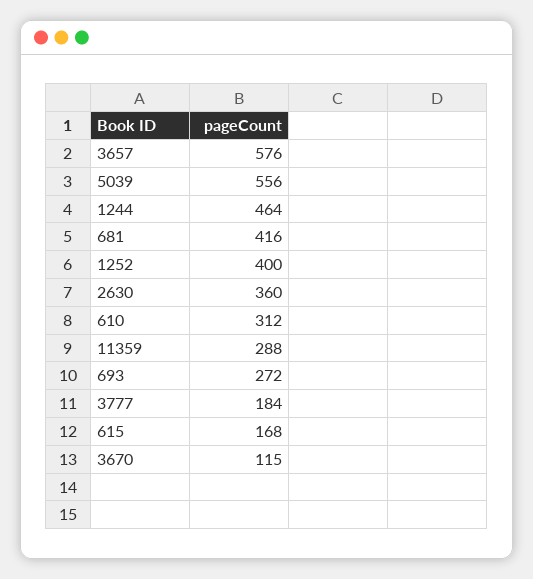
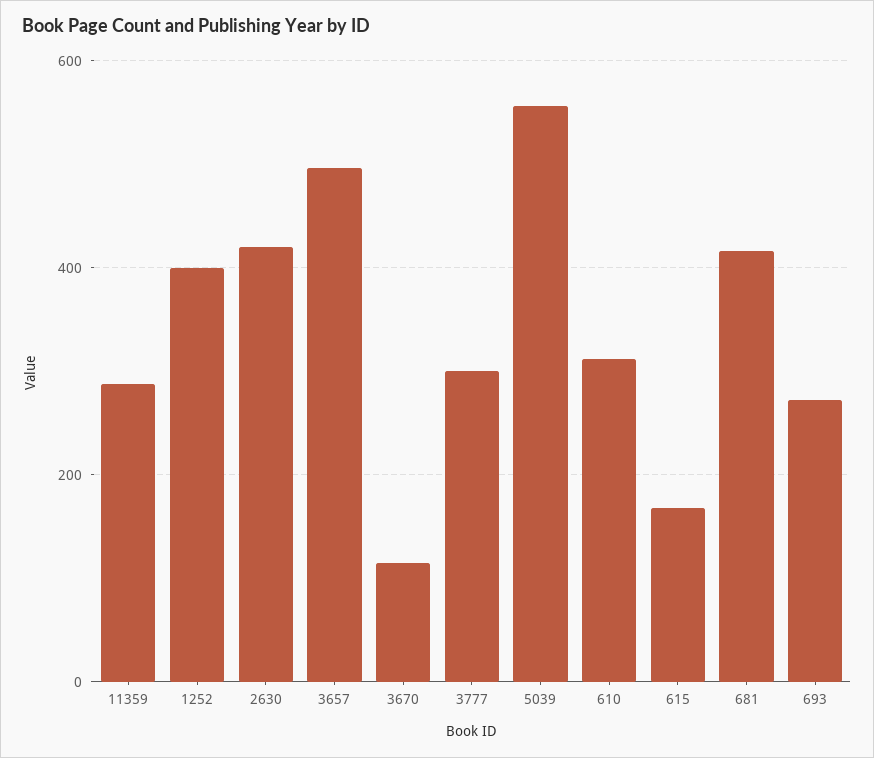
3657: 576 -> 500
1244: 464 -> none
2630: 360 -> 420
3777: 184 -> 300

